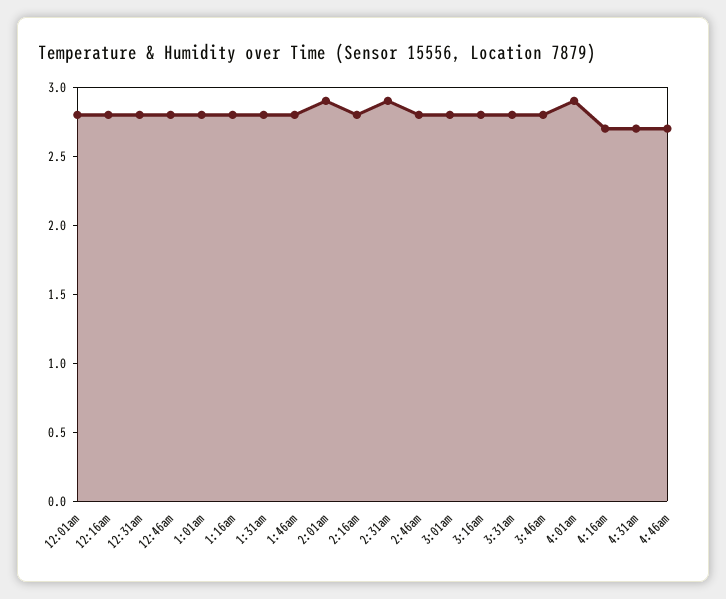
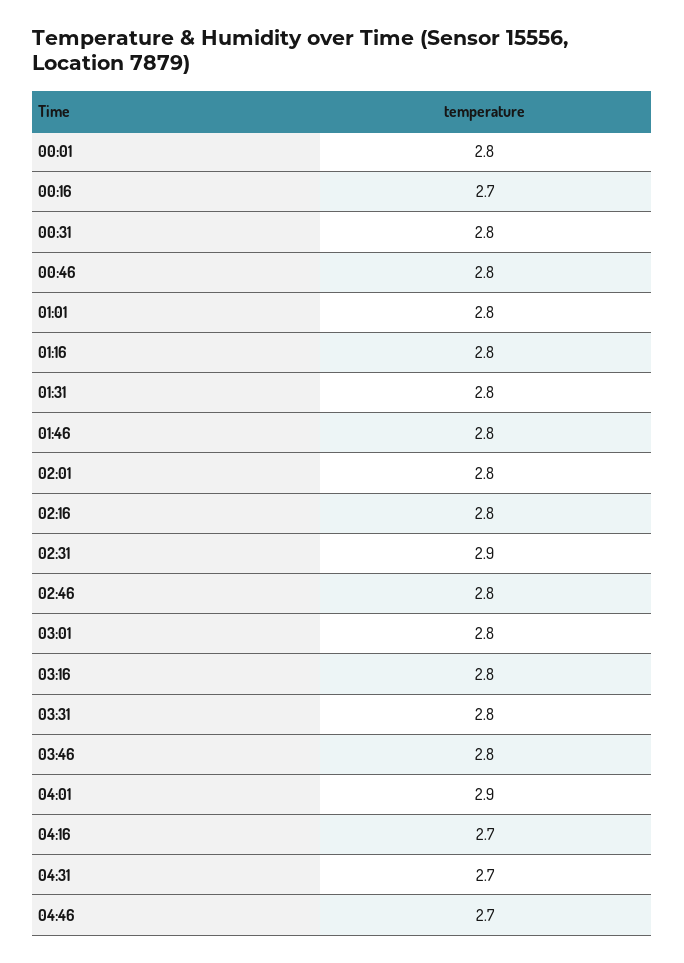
12:16am: 2.8 -> 2.7
2:01am: 2.9 -> 2.8

